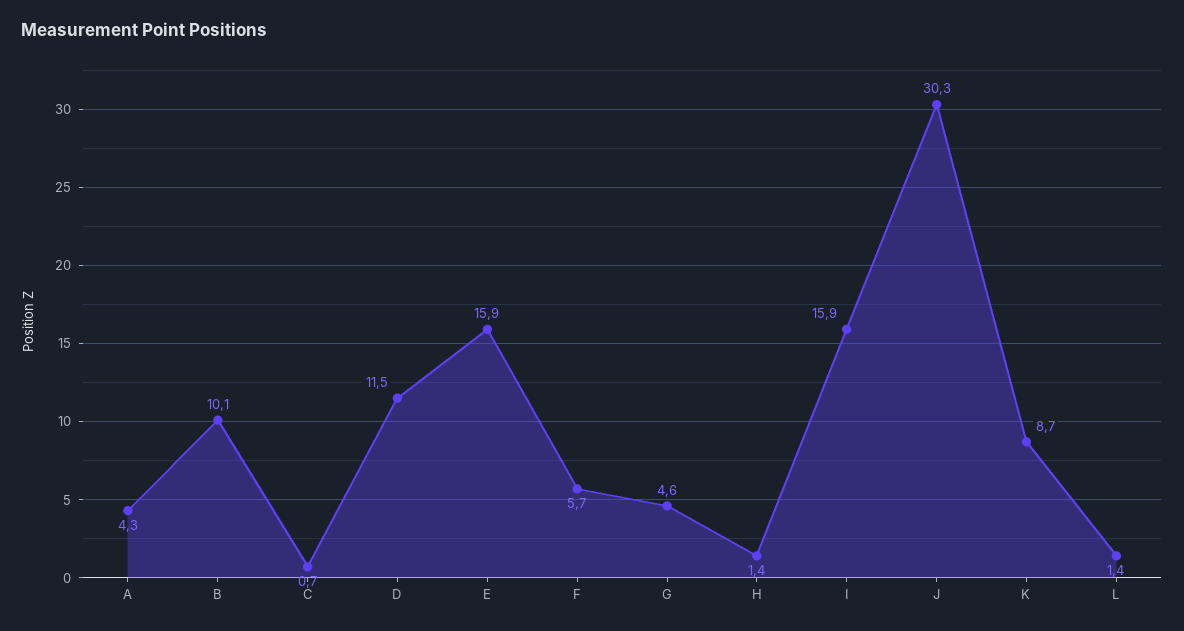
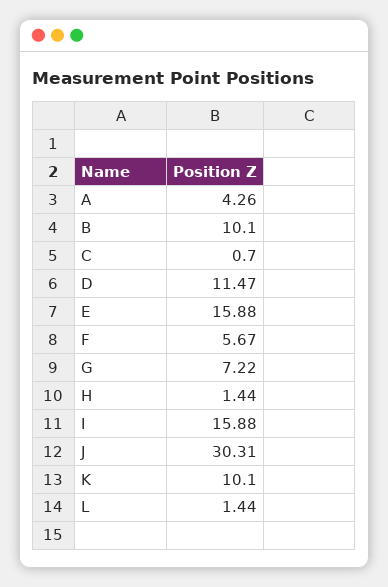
G: 4.6 -> 7.22
K: 8.7 -> 10.1

